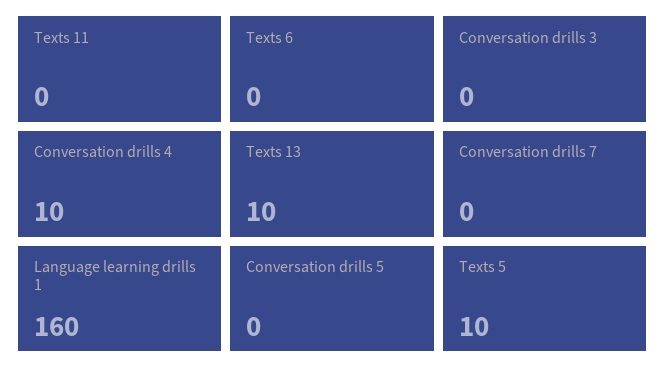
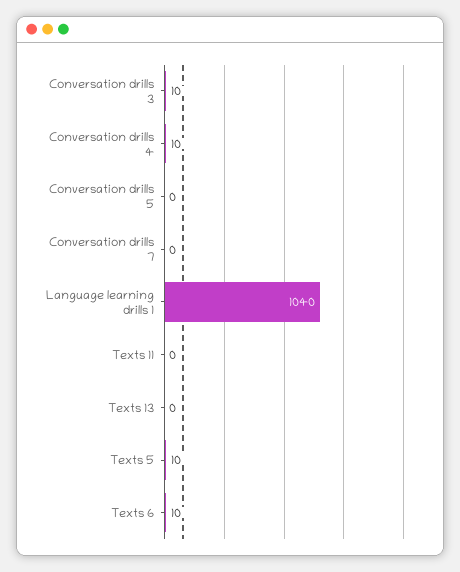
Texts 6: 0 -> 10
Conversation drills 3: 0 -> 10
Texts 13: 10 -> 0
Language learning drills 1: 160 -> 1040

